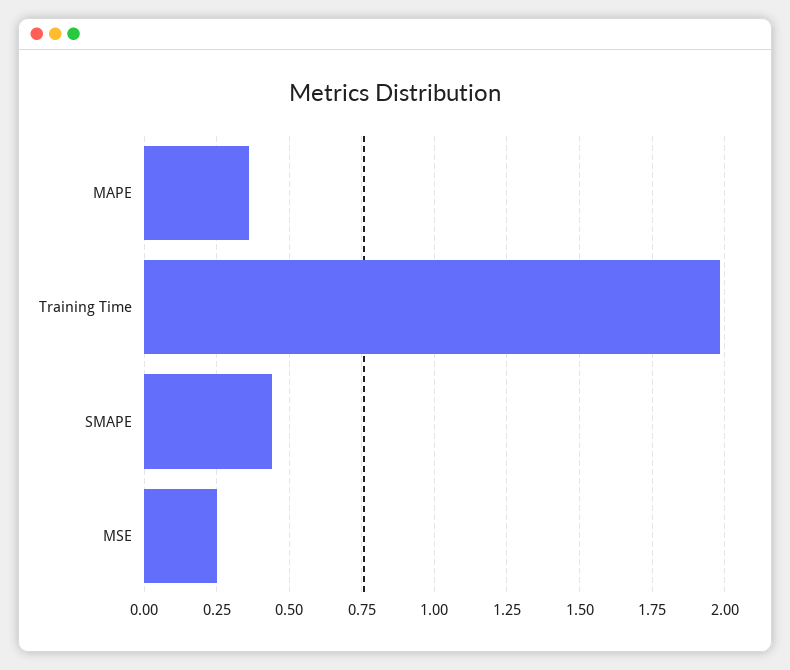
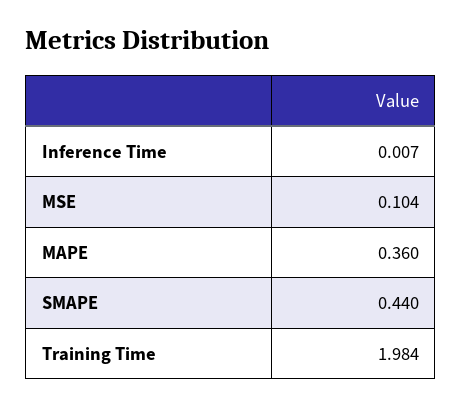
MSE: 0.25 -> 0.104
Inference Time: none -> 0.007

